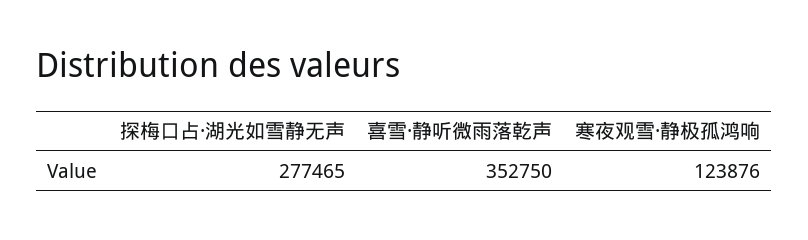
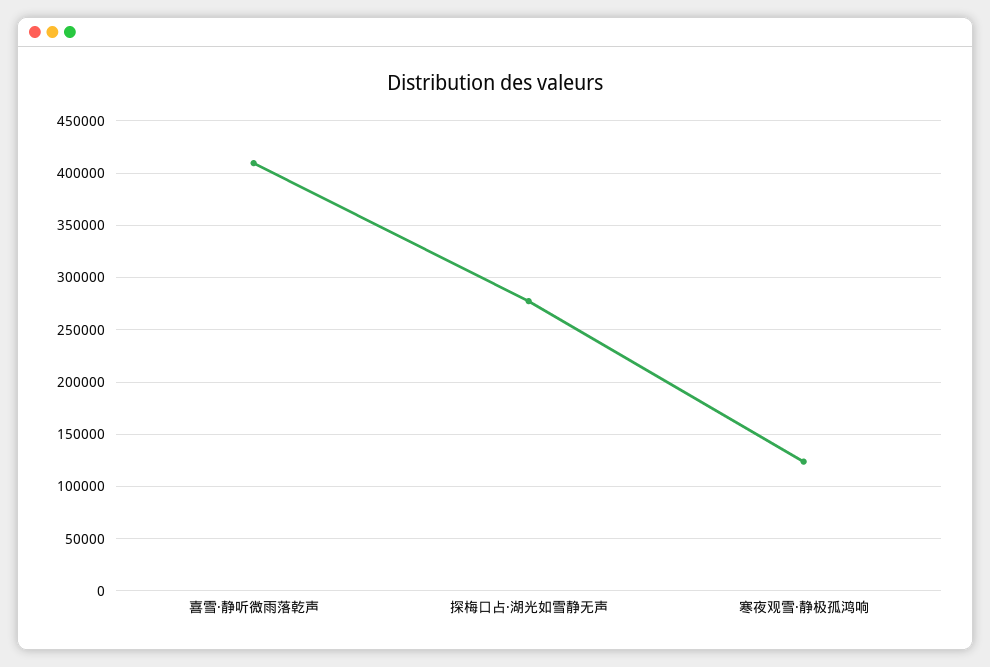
喜雪·静听微雨落乾声: 352750 -> 410000

